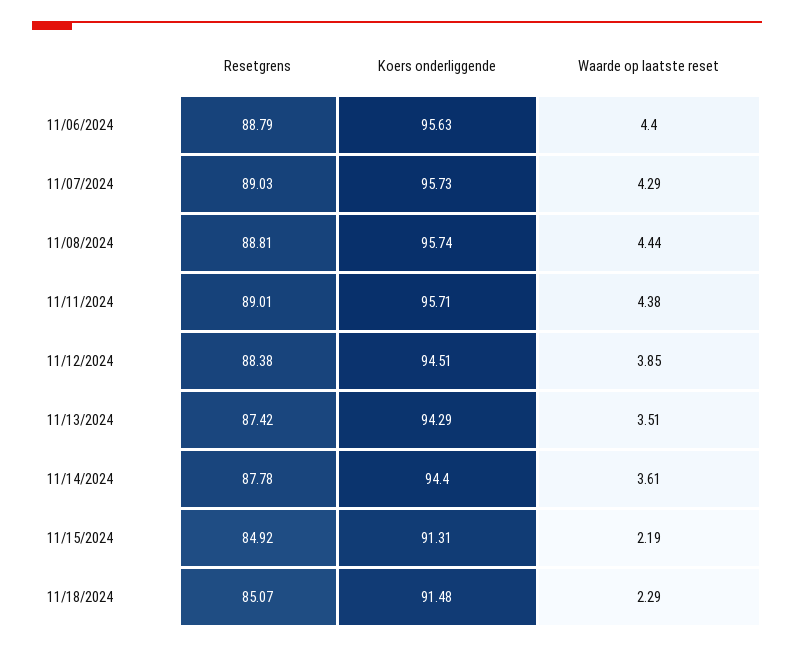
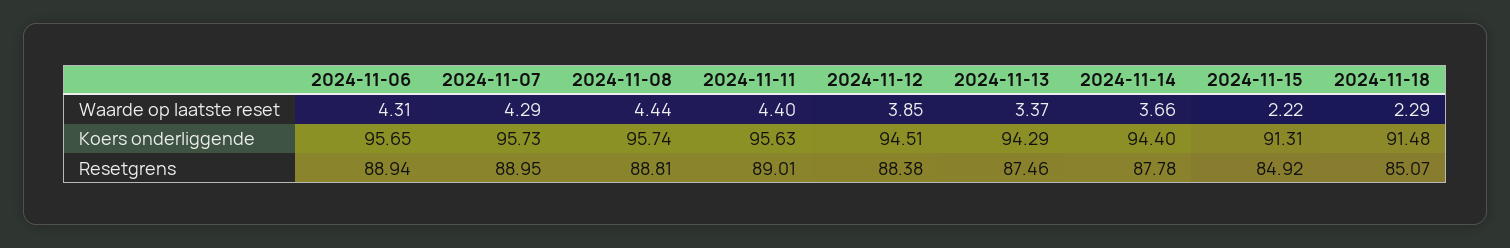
Resetgrens, 11/06/2024: 88.79 -> 88.94
Koers onderliggende, 11/06/2024: 95.63 -> 95.65
Waarde op laatste reset, 11/06/2024: 4.4 -> 4.31
Resetgrens, 11/07/2024: 89.03 -> 88.95
Koers onderliggende, 11/11/2024: 95.71 -> 95.63
Waarde op laatste reset, 11/11/2024: 4.38 -> 4.4
Resetgrens, 11/13/2024: 87.42 -> 87.46
Waarde op laatste reset, 11/13/2024: 3.51 -> 3.37
Waarde op laatste reset, 11/14/2024: 3.61 -> 3.66
Waarde op laatste reset, 11/15/2024: 2.19 -> 2.22

